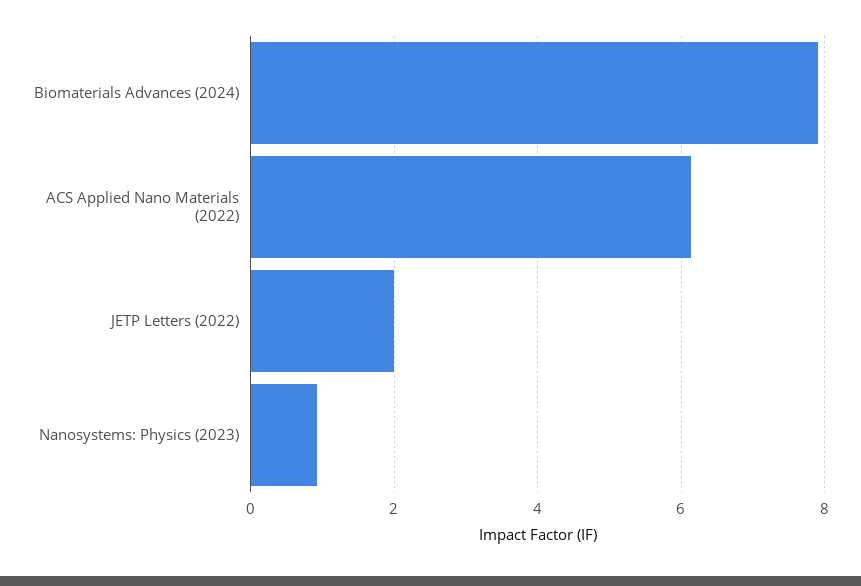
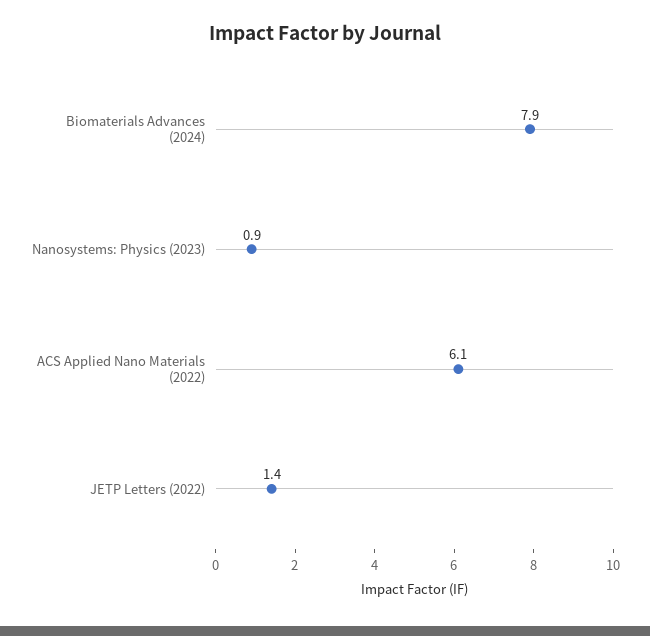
JETP Letters (2022): 2 -> 1.4

